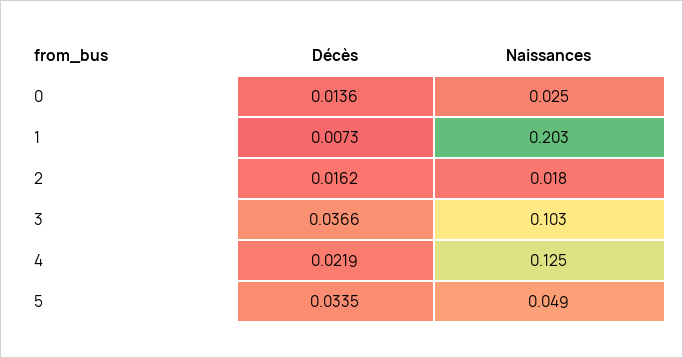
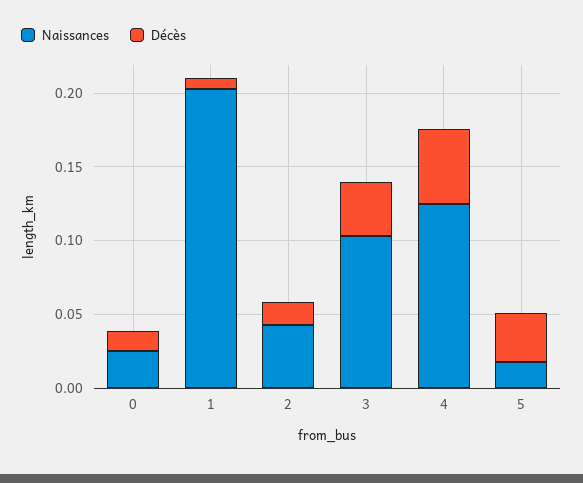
Naissances, 2: 0.018 -> 0.04
Décès, 4: 0.0219 -> 0.05
Naissances, 5: 0.049 -> 0.02

